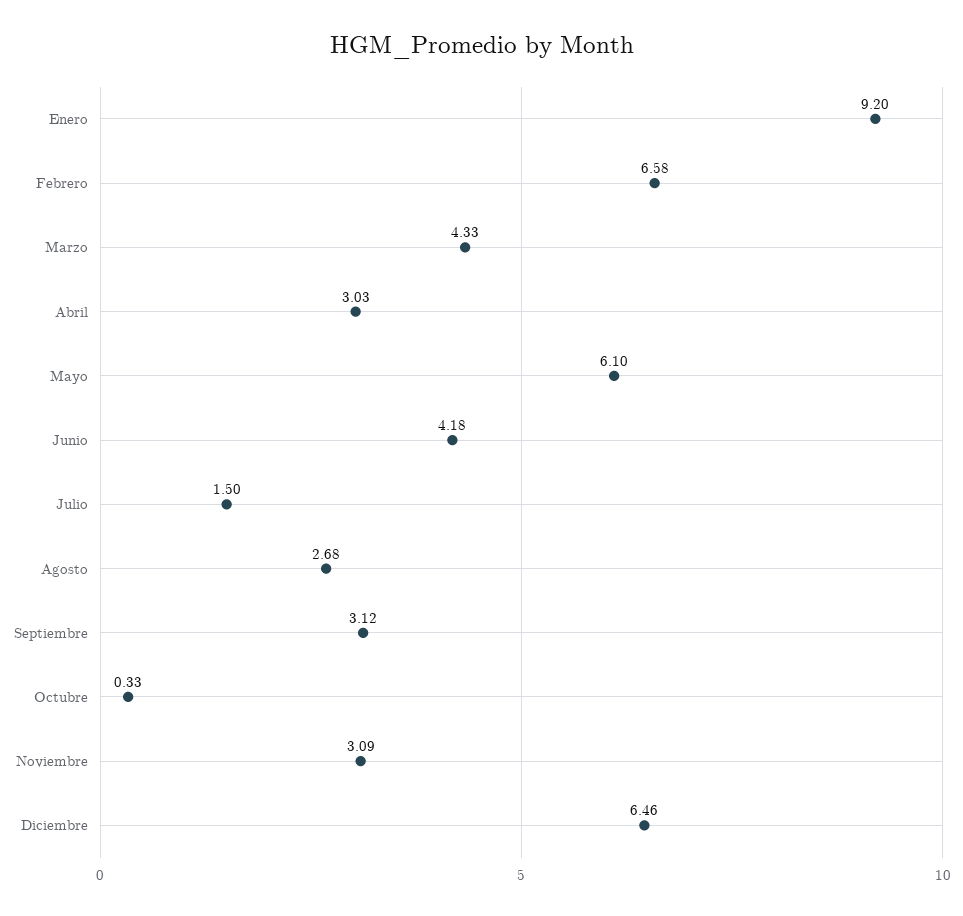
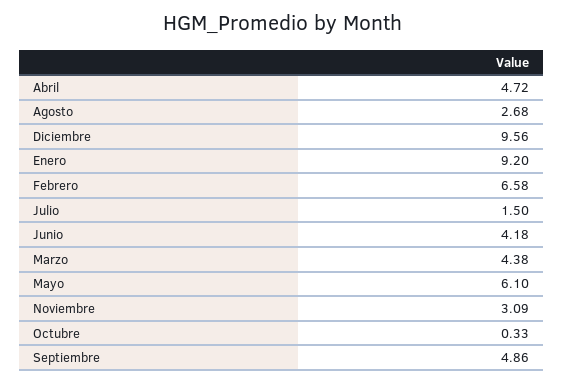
Marzo: 4.33 -> 4.38
Abril: 3.03 -> 4.72
Septiembre: 3.12 -> 4.86
Diciembre: 6.46 -> 9.56

